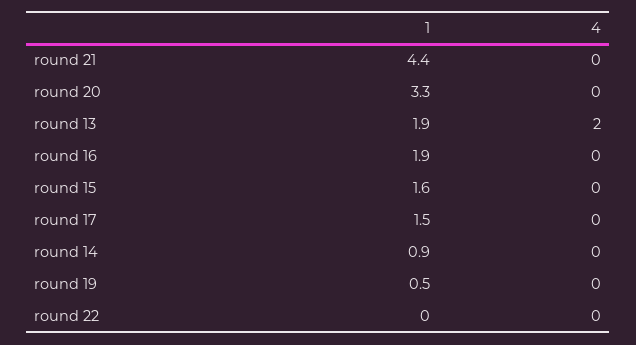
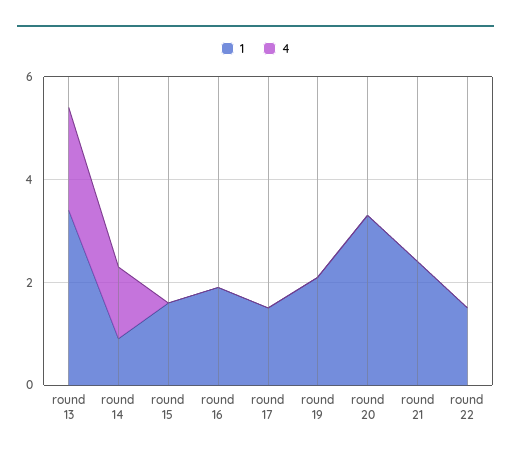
1, round 21: 4.4 -> 2.5
1, round 13: 1.9 -> 3.5
4, round 14: 0 -> 1.5
1, round 19: 0.5 -> 2
1, round 22: 0 -> 1.5

